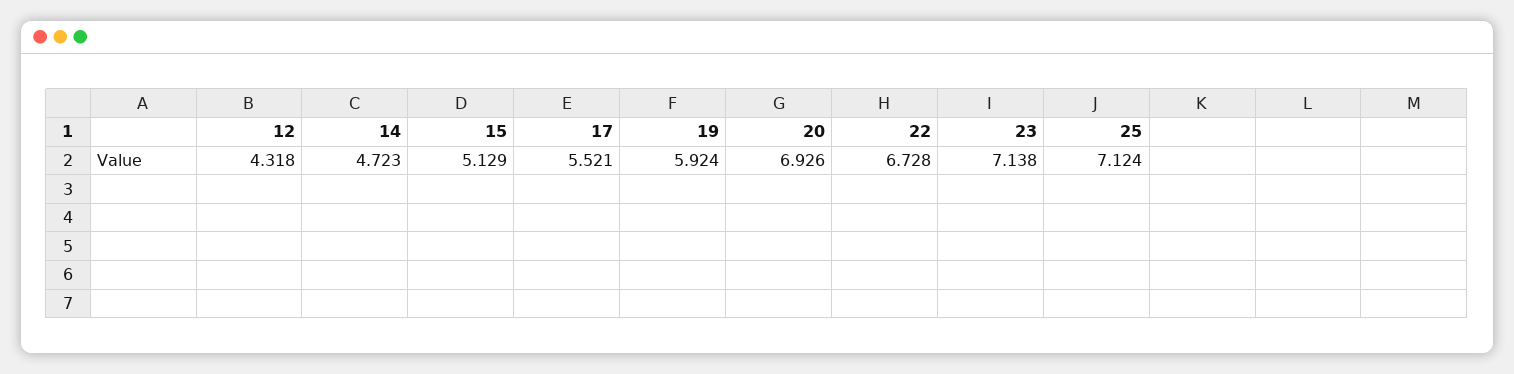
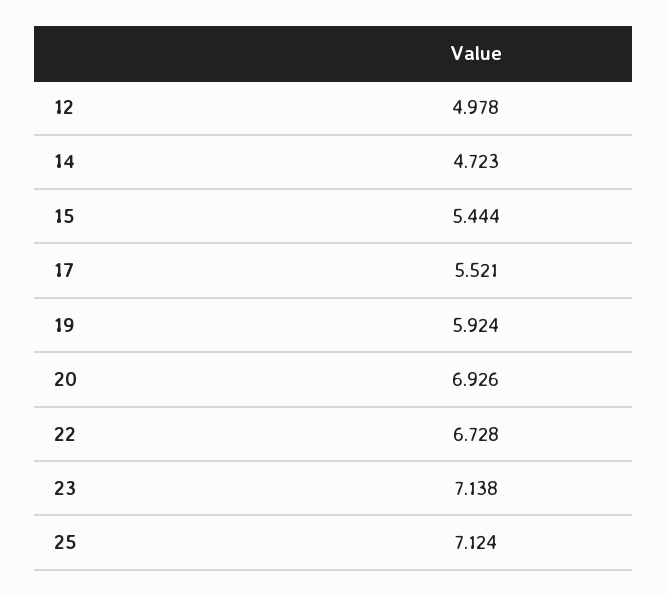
12: 4.318 -> 4.978
15: 5.129 -> 5.444

